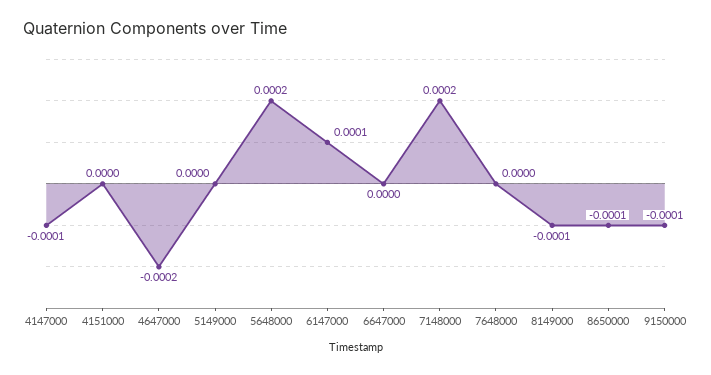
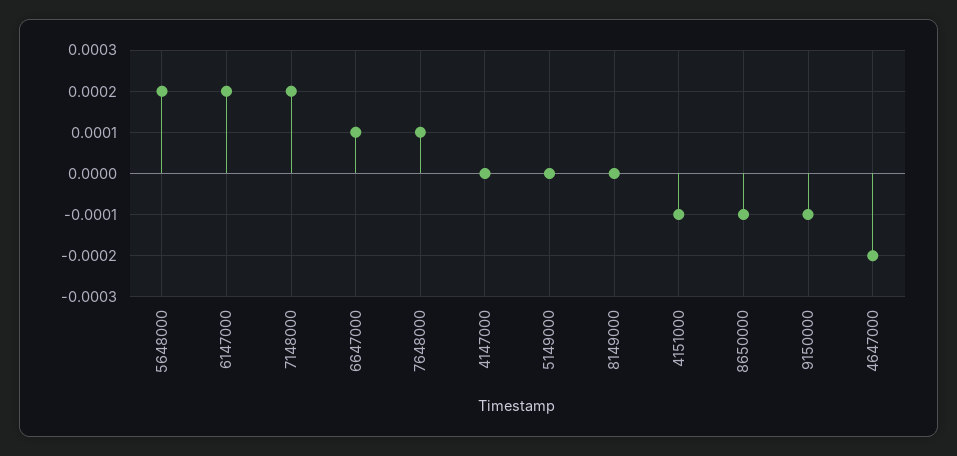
4147000: -0.0001 -> 0
4151000: 0 -> -0.0001
6147000: 0.0001 -> 0.0002
6647000: 0 -> 0.0001
7648000: 0 -> 0.0001
8149000: -0.0001 -> 0

